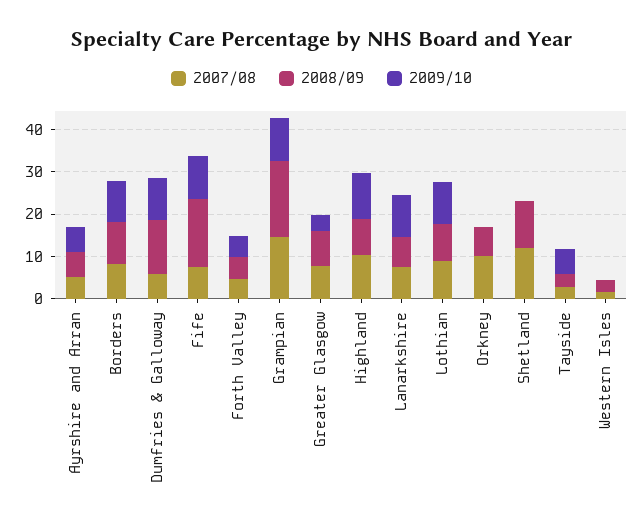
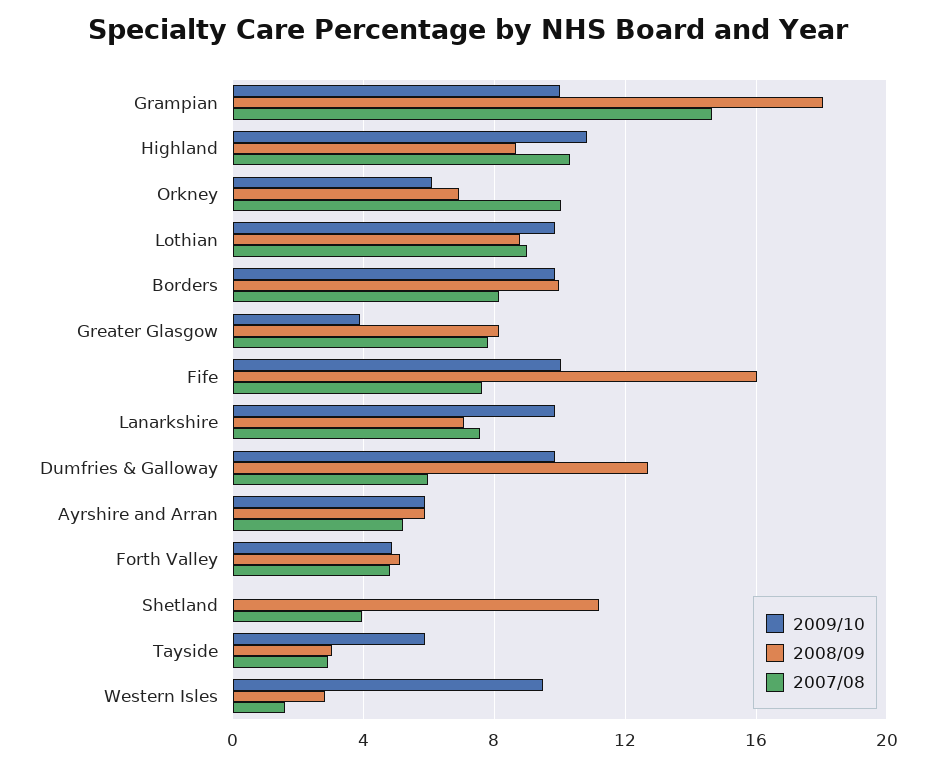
2009/10, Orkney: 0 -> 6
2007/08, Shetland: 12 -> 4
2009/10, Western Isles: 0 -> 9.5

